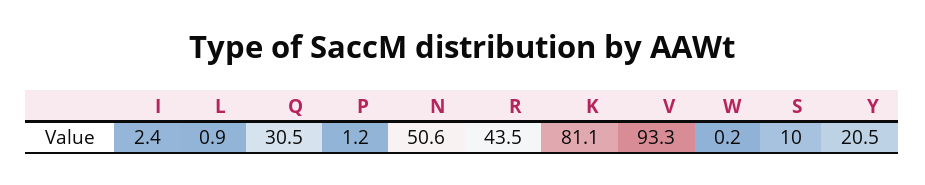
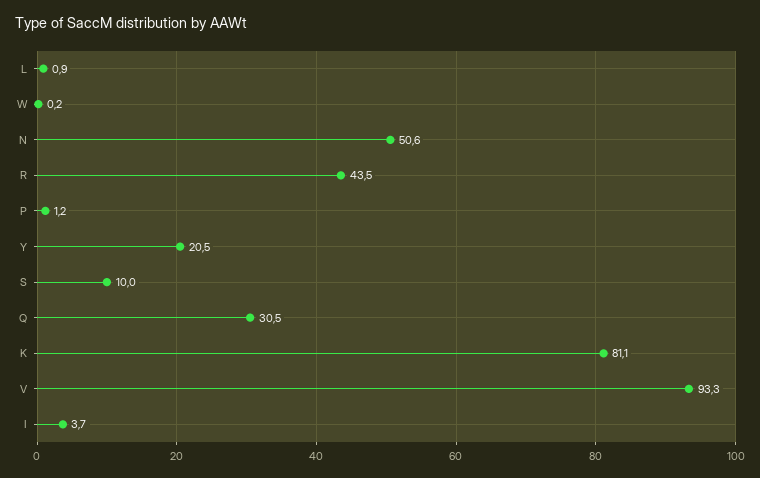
I: 2.4 -> 3.7

